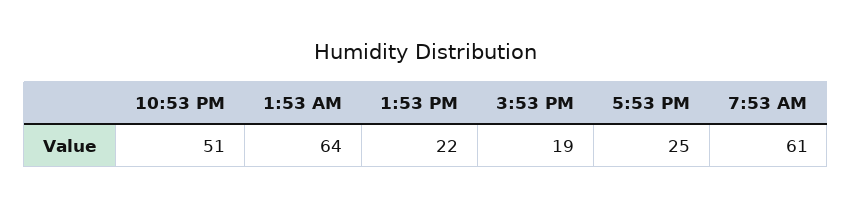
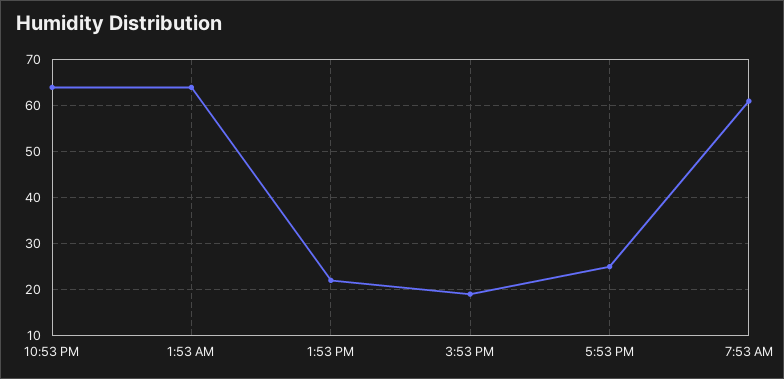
10:53 PM: 51 -> 65

